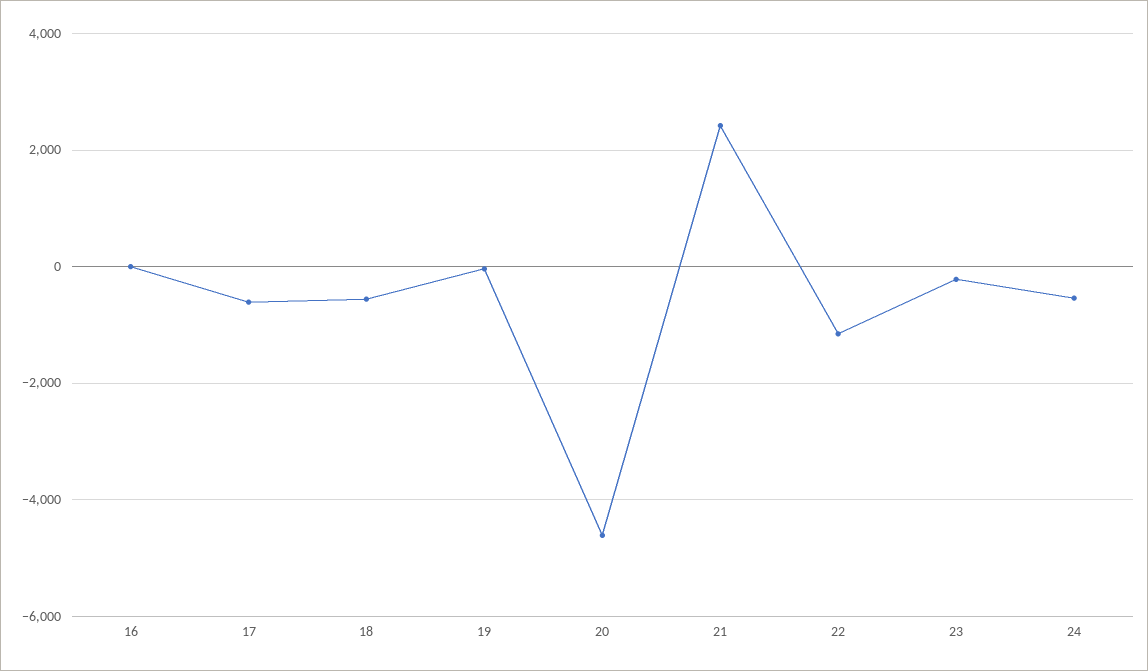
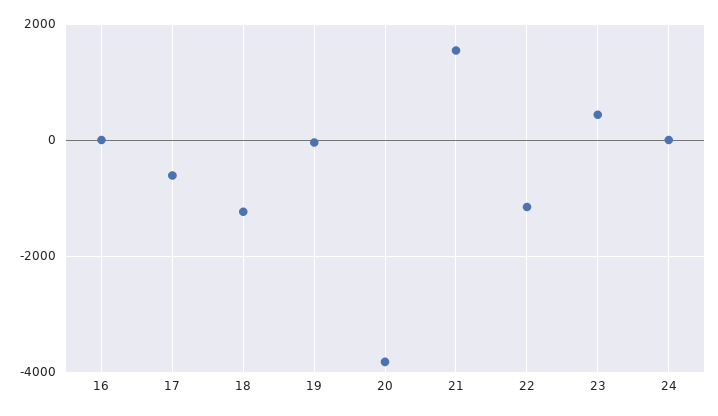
18: -600 -> -1200
20: -4600 -> -3800
21: 2400 -> 1600
23: -200 -> 400
24: -600 -> 0

